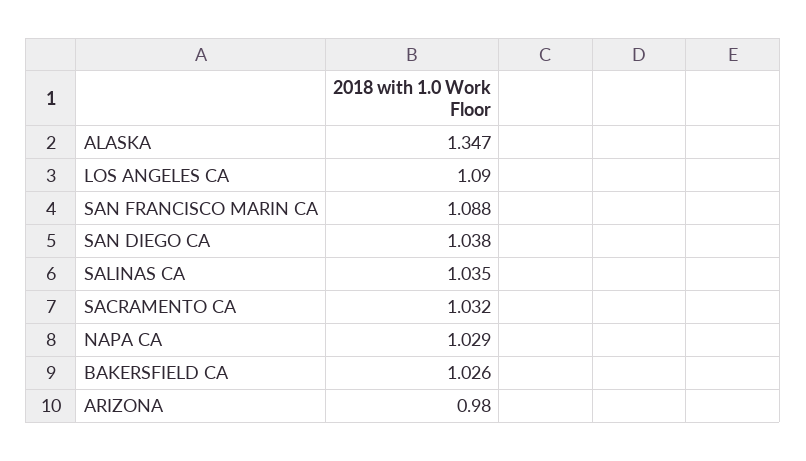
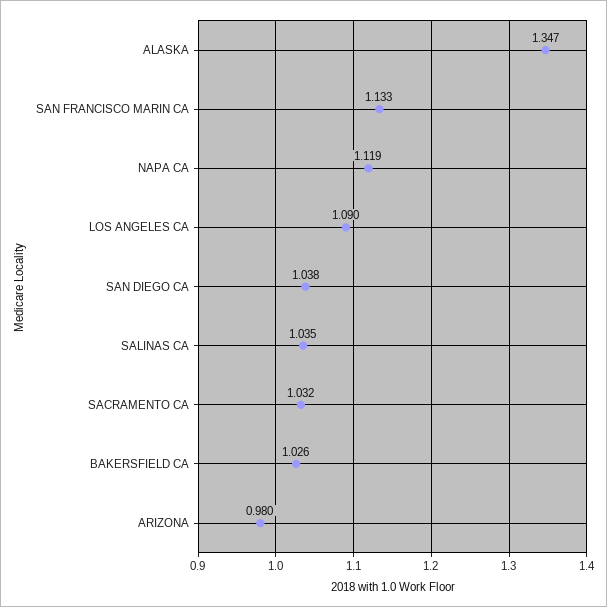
SAN FRANCISCO MARIN CA: 1.088 -> 1.133
NAPA CA: 1.029 -> 1.119

